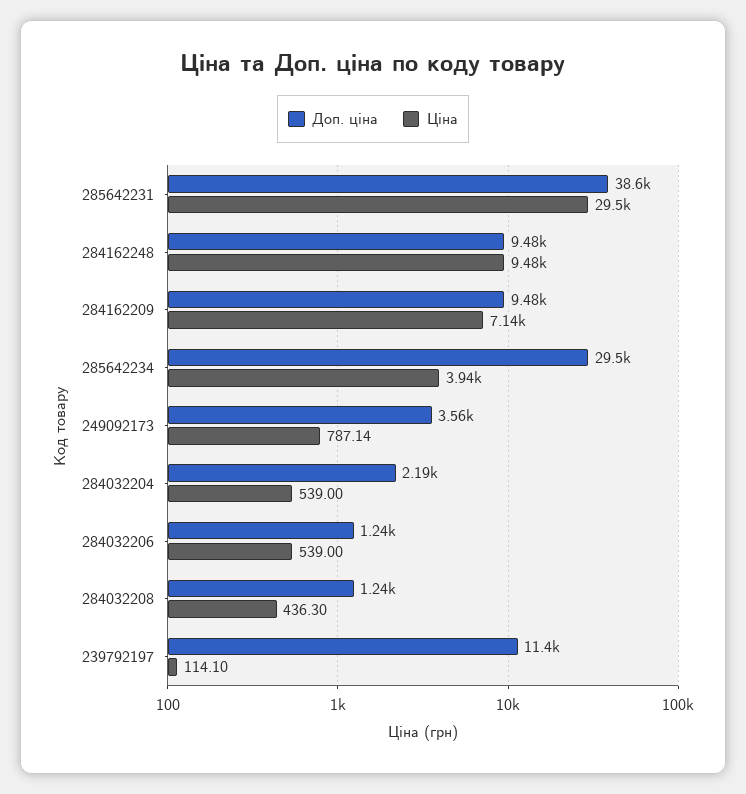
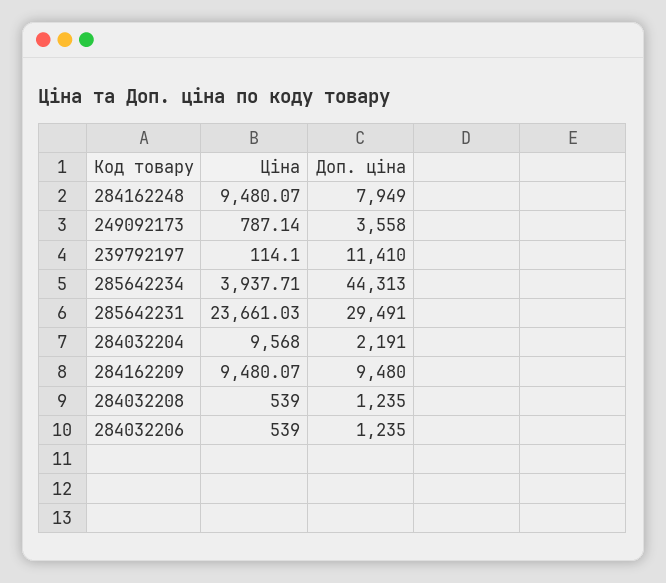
Доп. ціна, 285642231: 38600 -> 29491
Ціна, 285642231: 29500 -> 23661.03
Доп. ціна, 284162248: 9480 -> 7949
Ціна, 284162209: 7140 -> 9480.07
Доп. ціна, 285642234: 29500 -> 44313
Ціна, 284032204: 539 -> 9568
Ціна, 284032208: 436.3 -> 539

